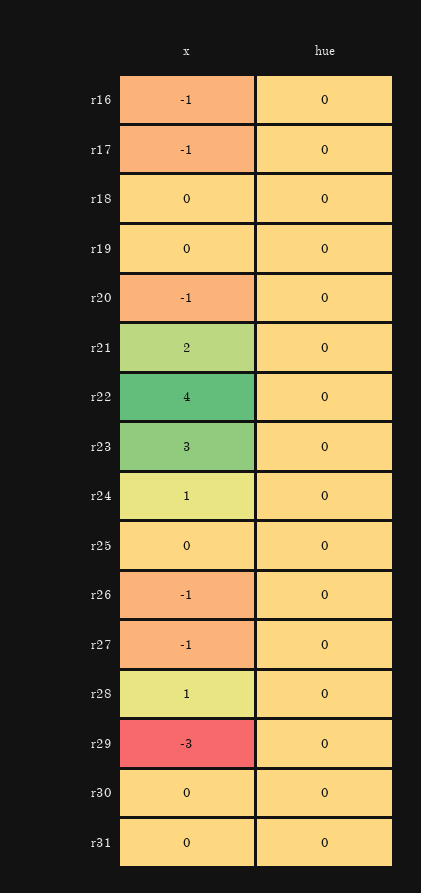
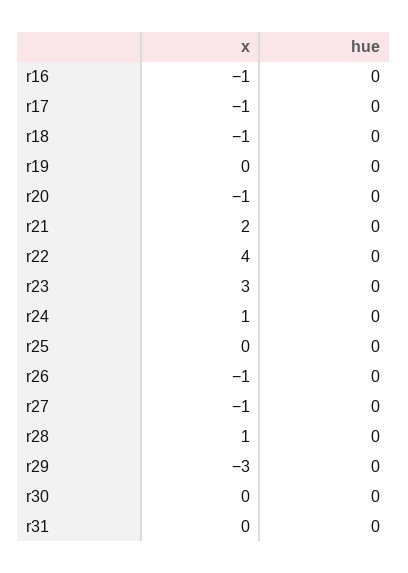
x, r18: 0 -> -1

